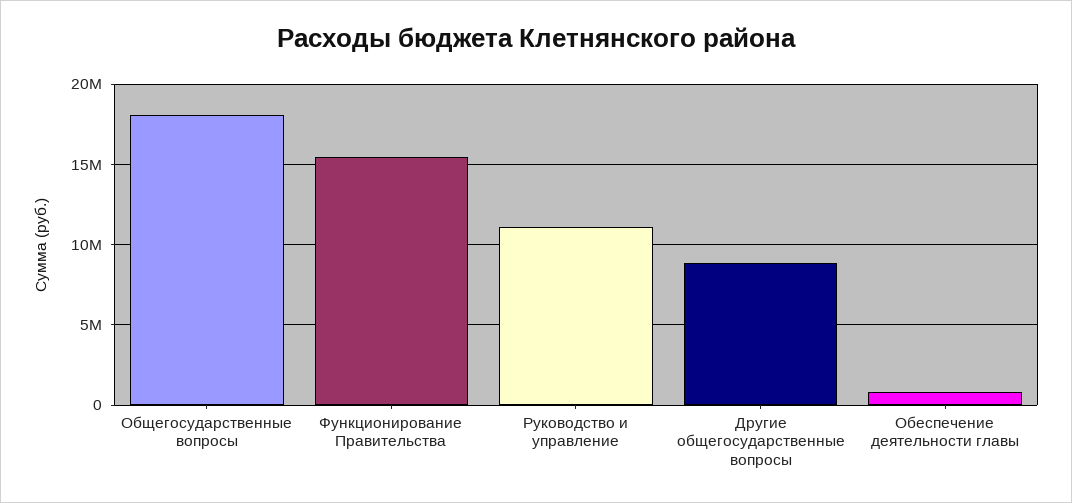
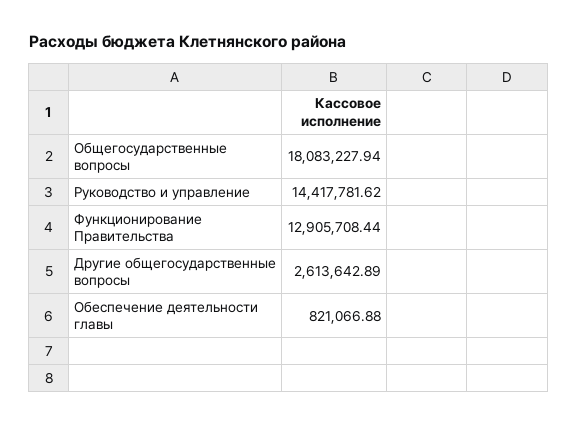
Функционирование Правительства: 15500000 -> 12905708.44
Руководство и управление: 11000000 -> 14417781.62
Другие общегосударственные вопросы: 9000000 -> 2613642.89

